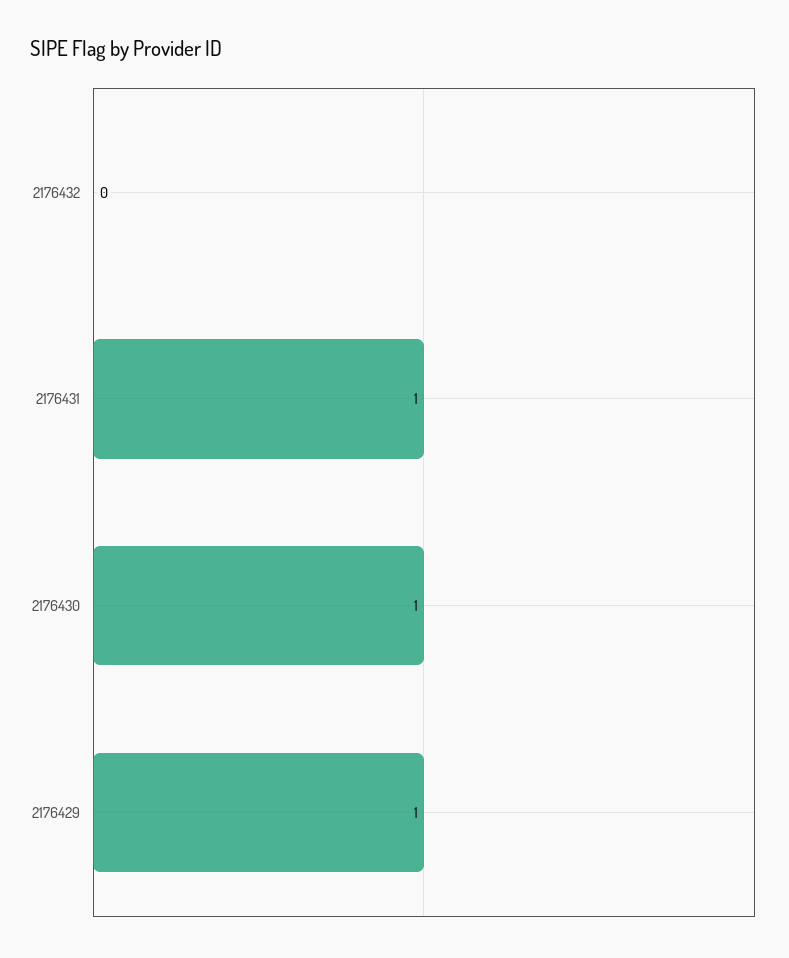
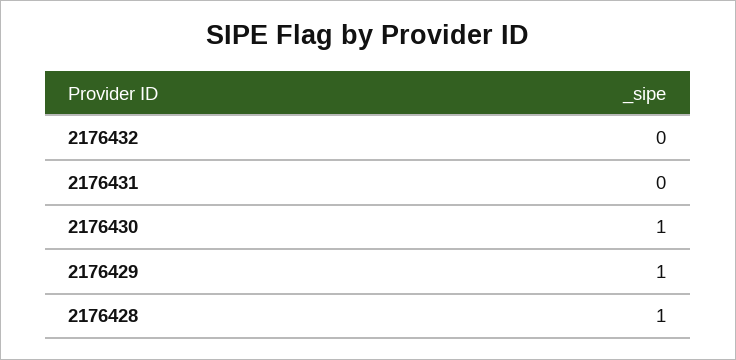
2176431: 1 -> 0
2176428: none -> 1

